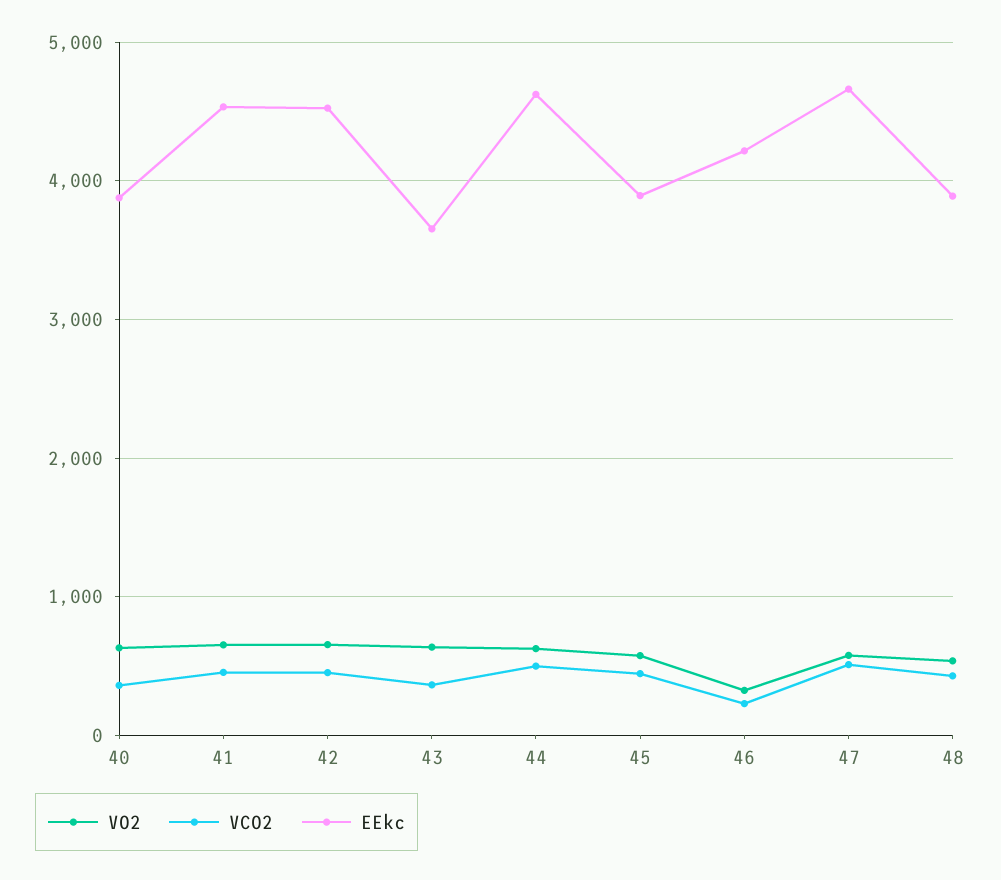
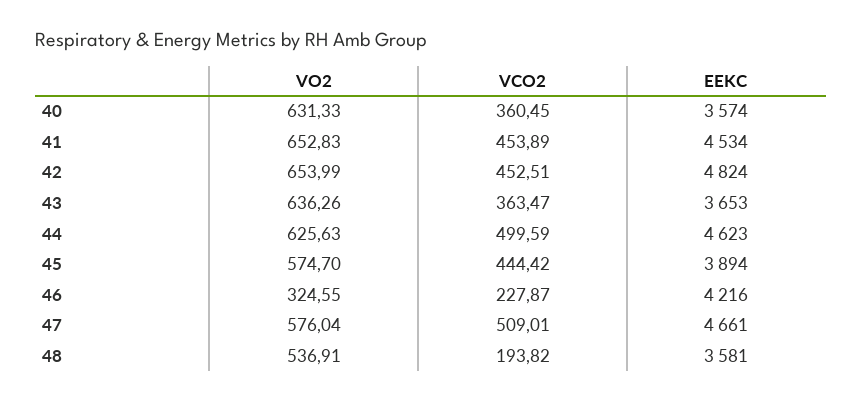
EEkc, 40: 3900 -> 3574
EEkc, 42: 4500 -> 4824
VCO2, 48: 400 -> 193.82
EEkc, 48: 3900 -> 3581

